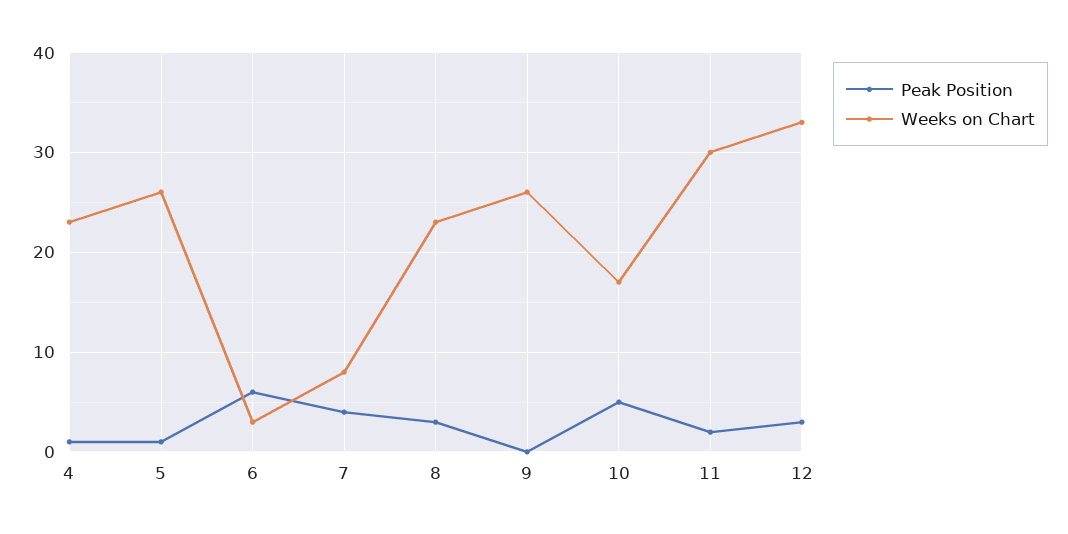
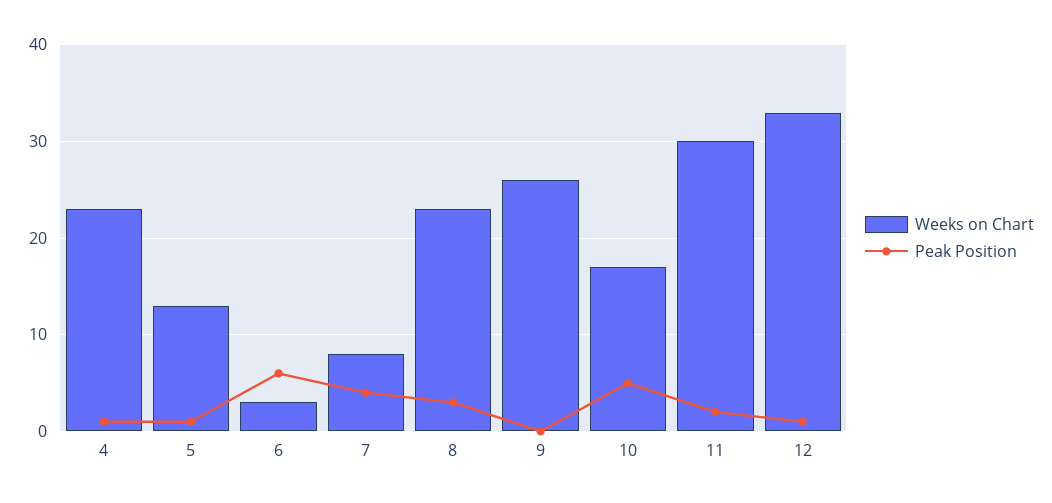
Weeks on Chart, 5: 26 -> 13
Peak Position, 12: 3 -> 1

